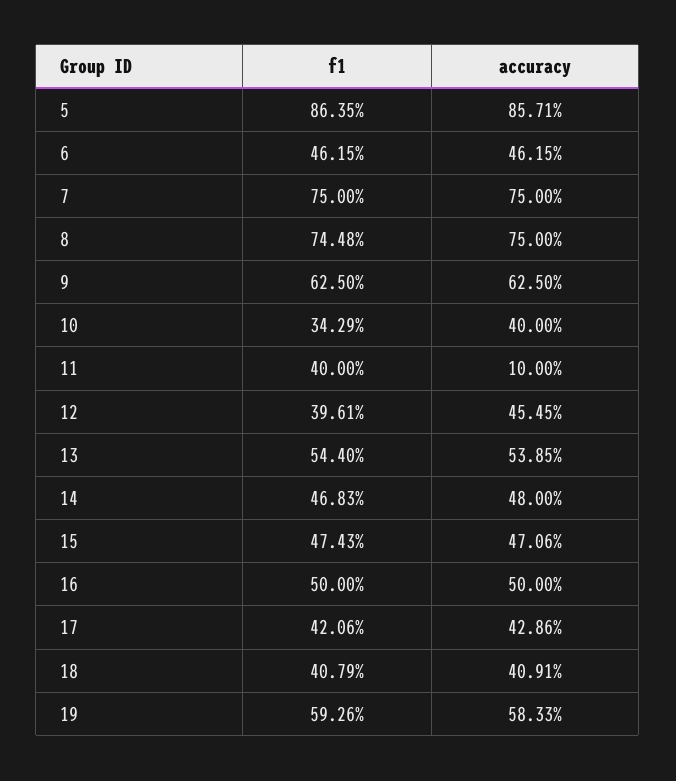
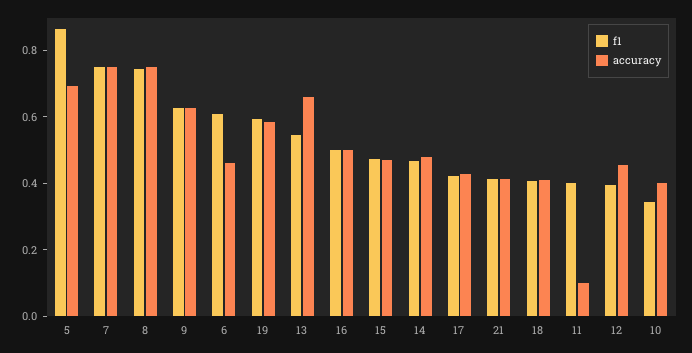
accuracy, 5: 0.8571 -> 0.7
f1, 6: 0.4615 -> 0.6
accuracy, 13: 0.5385 -> 0.65
f1, 21: none -> 0.4
accuracy, 21: none -> 0.4

